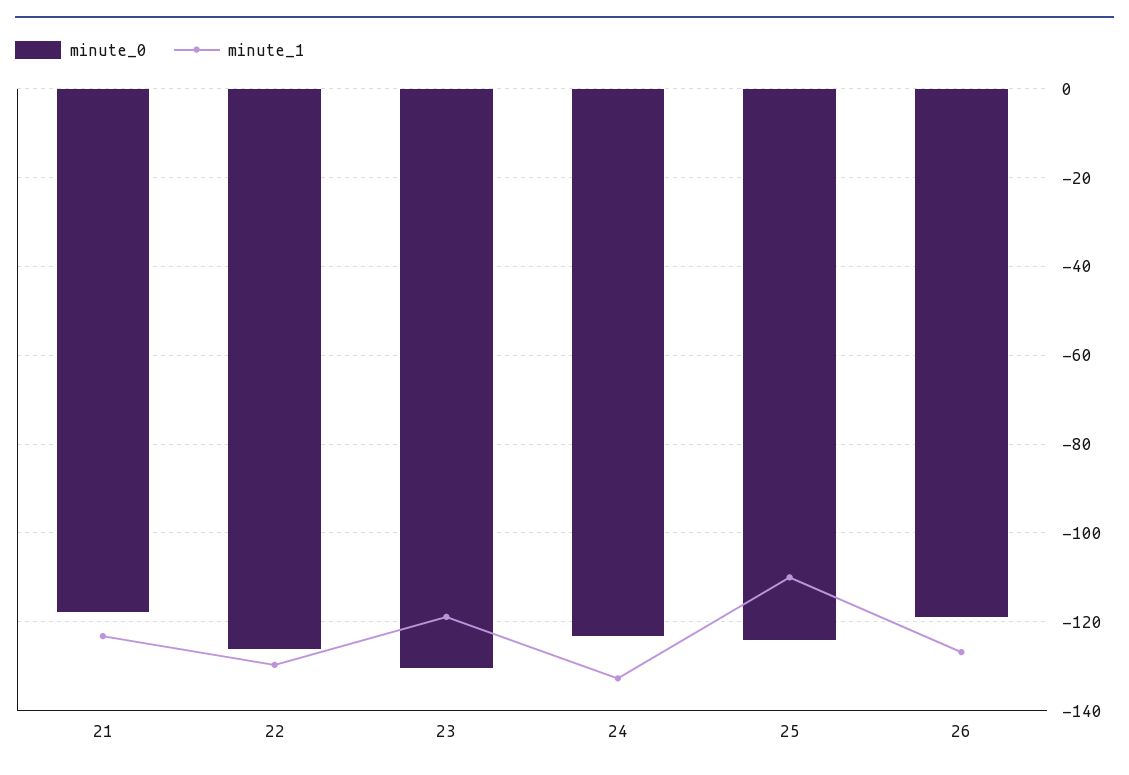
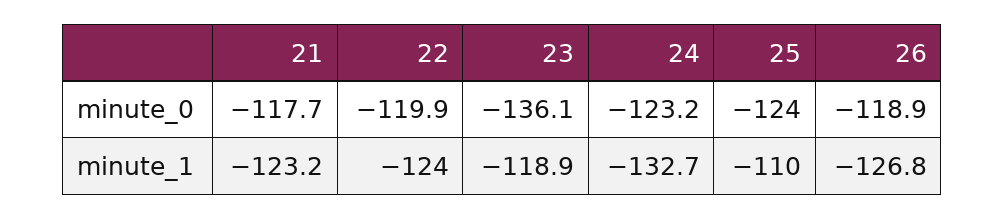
minute_0, 22: -126 -> -119.9
minute_1, 22: -130 -> -124
minute_0, 23: -130 -> -136.1

